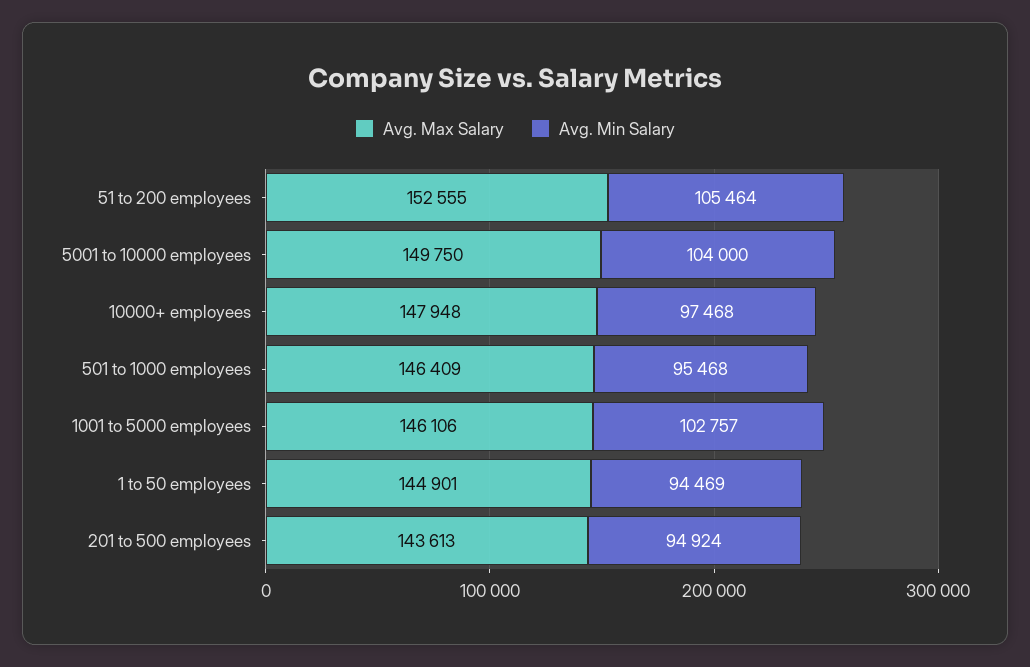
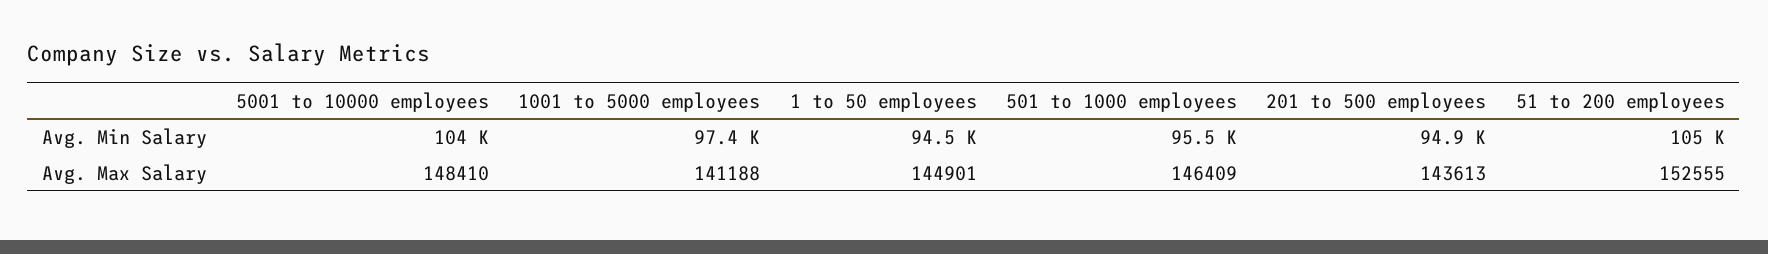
Avg. Max Salary, 5001 to 10000 employees: 149750 -> 148410
Avg. Max Salary, 10000+ employees: 147948 -> none
Avg. Min Salary, 10000+ employees: 97468 -> none
Avg. Max Salary, 1001 to 5000 employees: 146106 -> 141188
Avg. Min Salary, 1001 to 5000 employees: 102757 -> 97400

